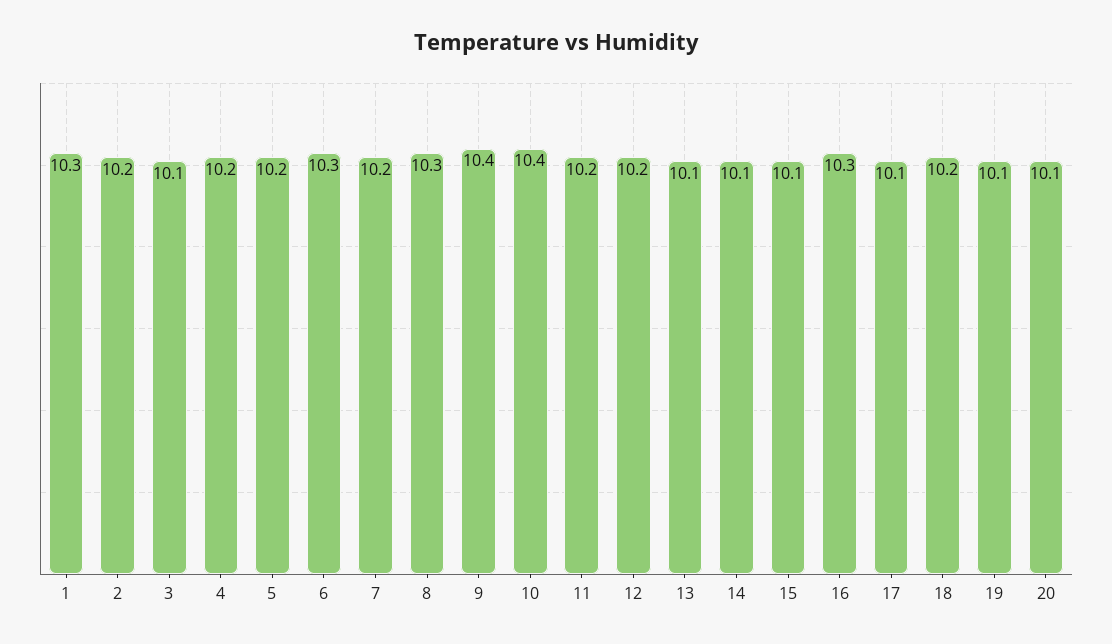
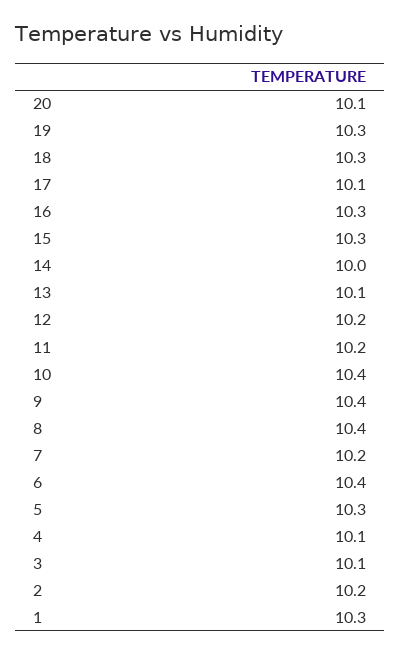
4: 10.2 -> 10.1
5: 10.2 -> 10.3
6: 10.3 -> 10.4
8: 10.3 -> 10.4
14: 10.1 -> 10
15: 10.1 -> 10.3
18: 10.2 -> 10.3
19: 10.1 -> 10.3

